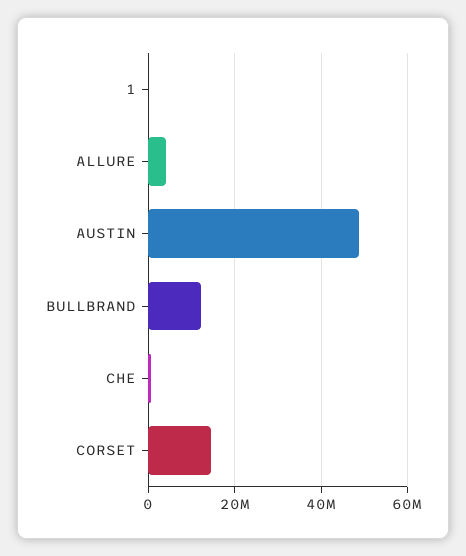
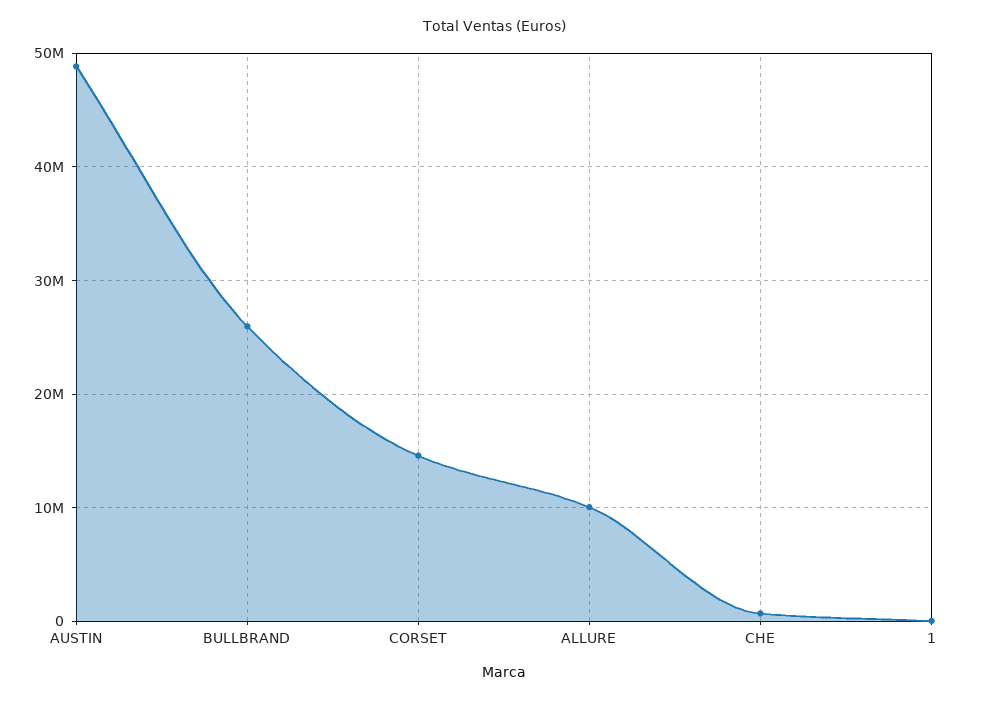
ALLURE: 4000000 -> 10000000
BULLBRAND: 12000000 -> 26000000

